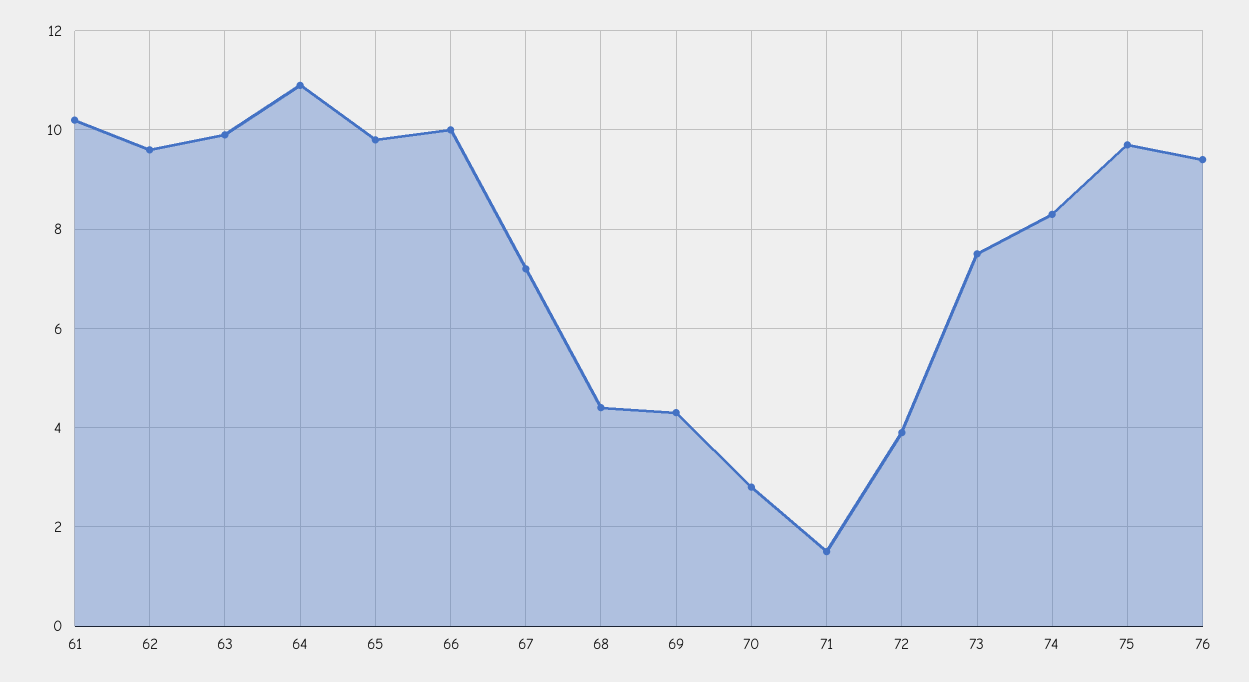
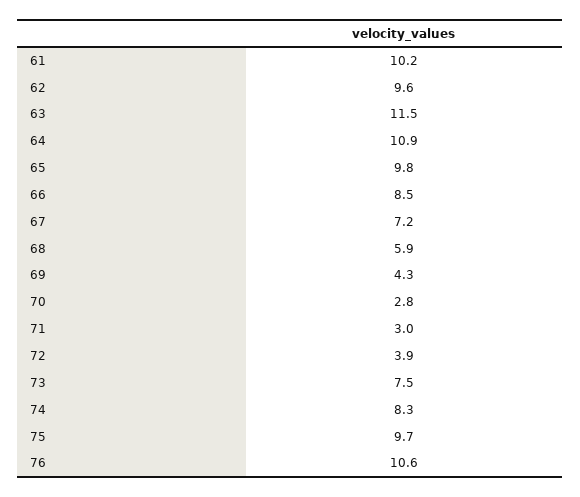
63: 10 -> 11.5
66: 10 -> 8.5
68: 4.5 -> 5.9
71: 1.5 -> 3
76: 9.5 -> 10.6

